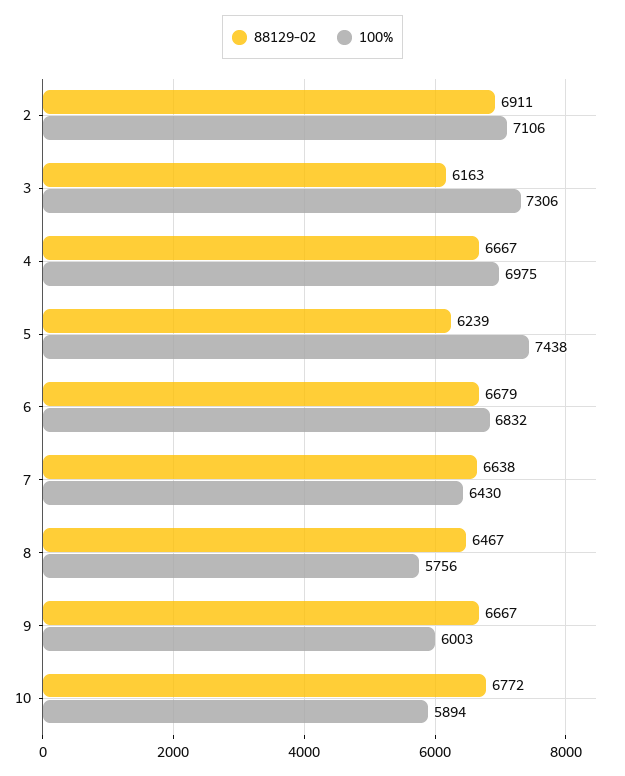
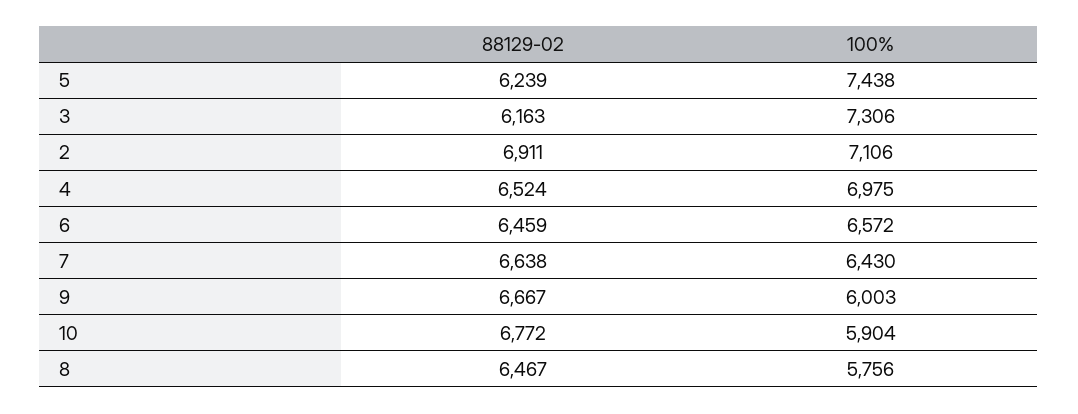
88129-02, 4: 6667 -> 6524
88129-02, 6: 6679 -> 6459
100%, 6: 6832 -> 6572
100%, 10: 5894 -> 5904

